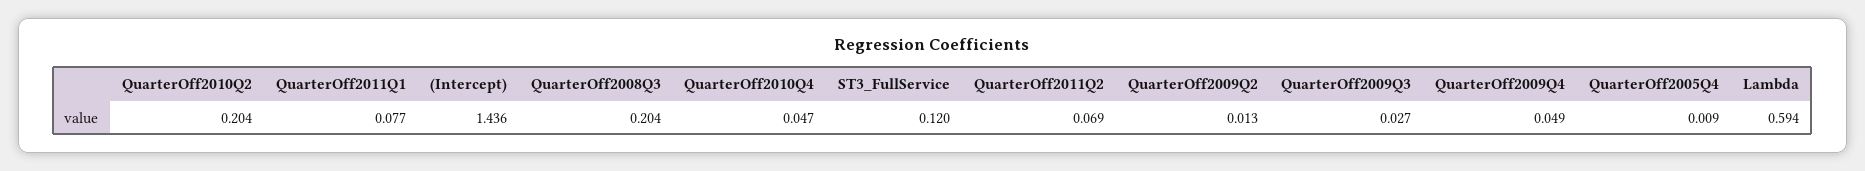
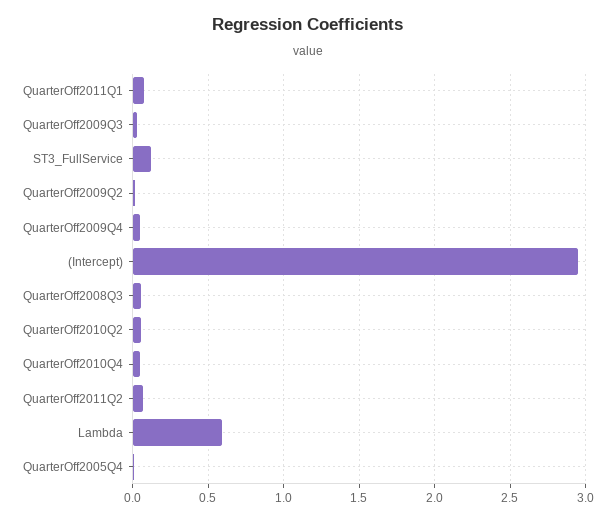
QuarterOff2010Q2: 0.204 -> 0.05
(Intercept): 1.436 -> 2.95
QuarterOff2008Q3: 0.204 -> 0.05

